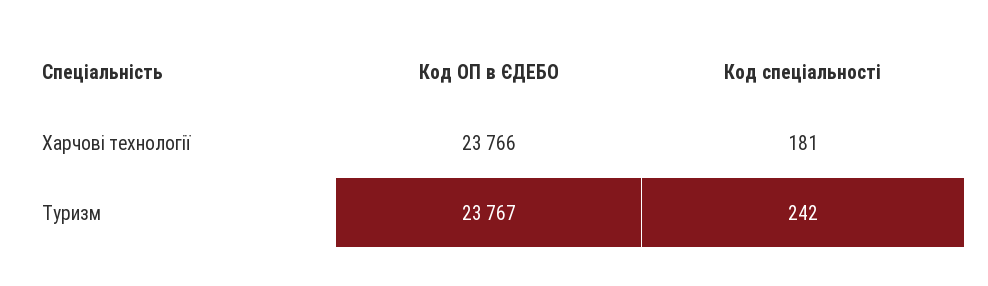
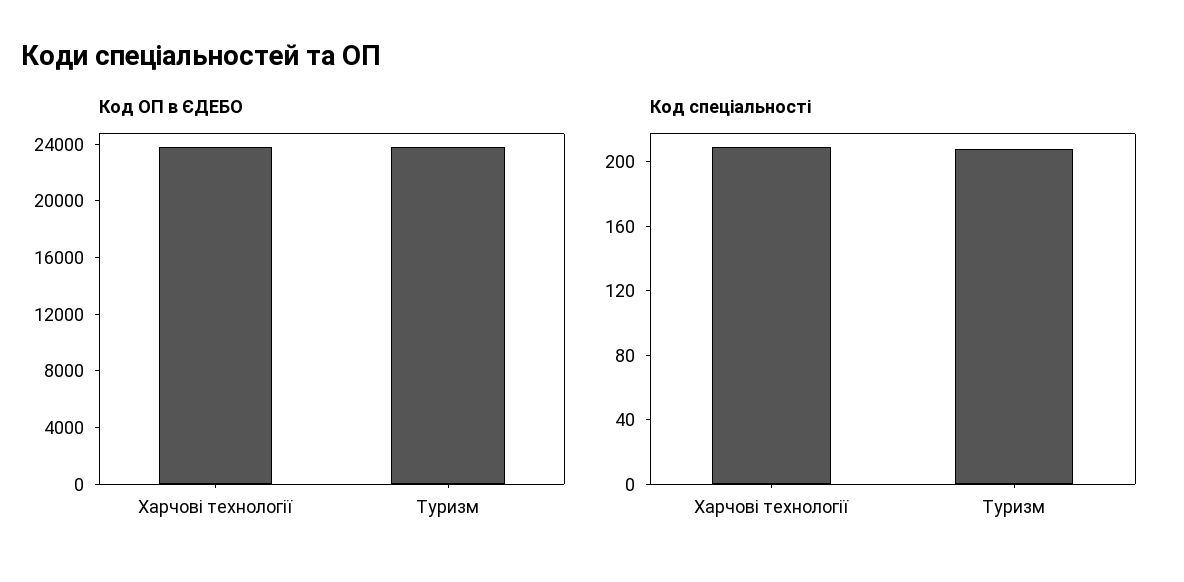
Код спеціальності, Харчові технології: 181 -> 210
Код спеціальності, Туризм: 242 -> 210

